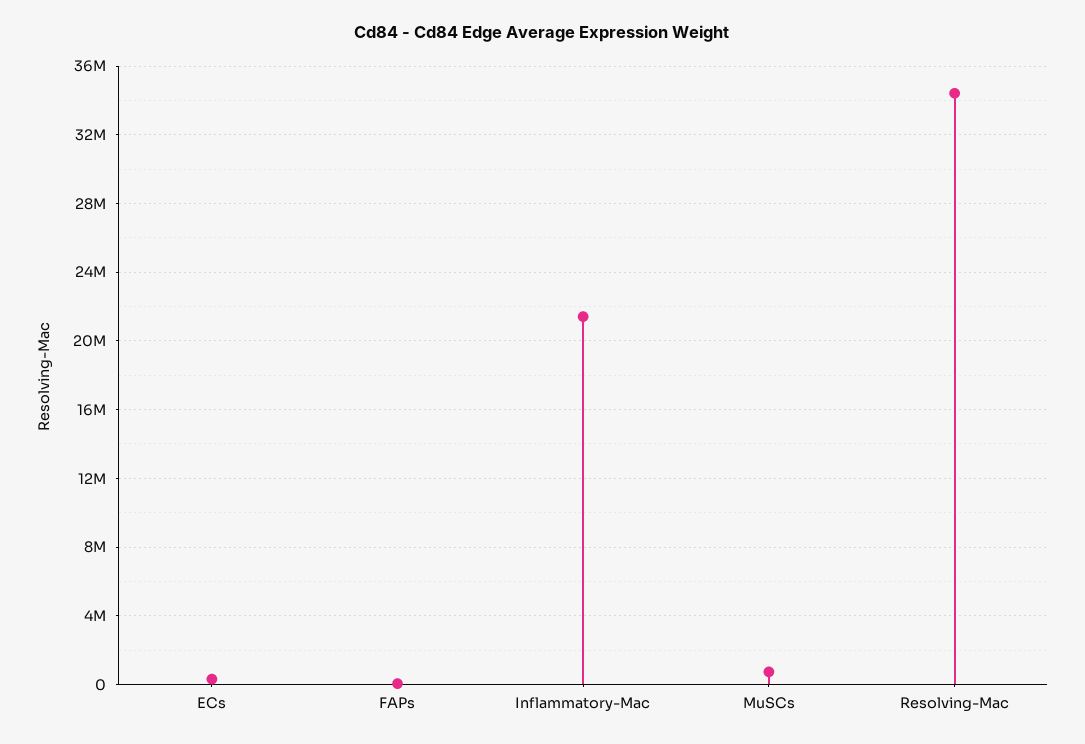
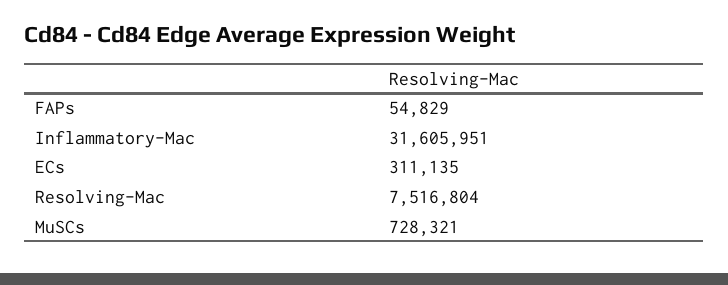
Inflammatory-Mac: 21500000 -> 31605951
Resolving-Mac: 34500000 -> 7516804

